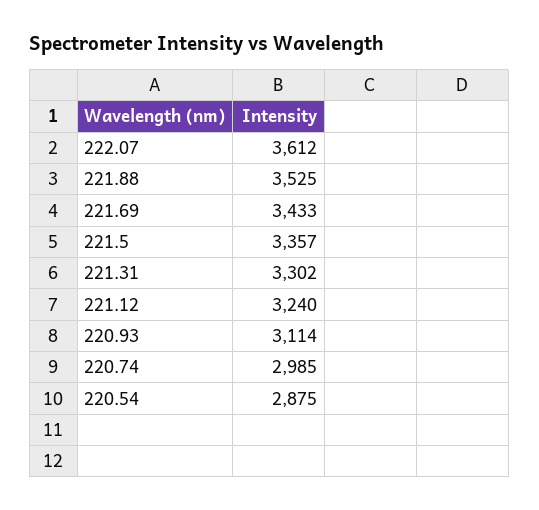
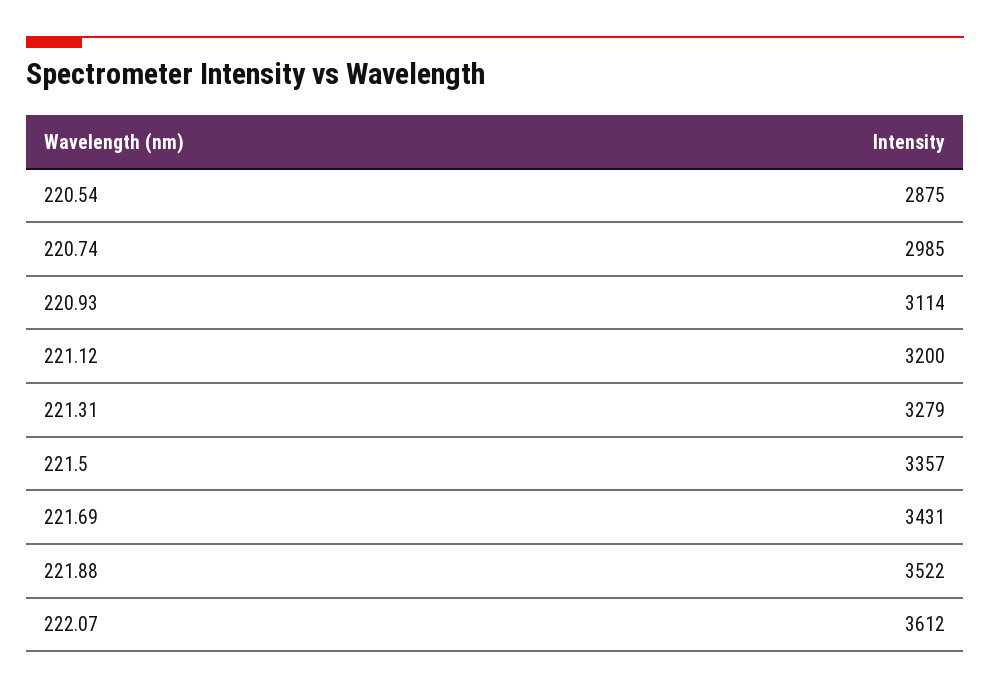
221.88: 3525 -> 3522
221.69: 3433 -> 3431
221.31: 3302 -> 3279
221.12: 3240 -> 3200

